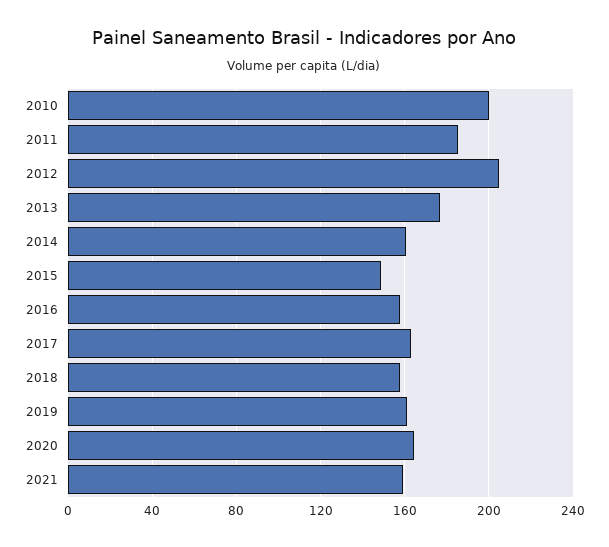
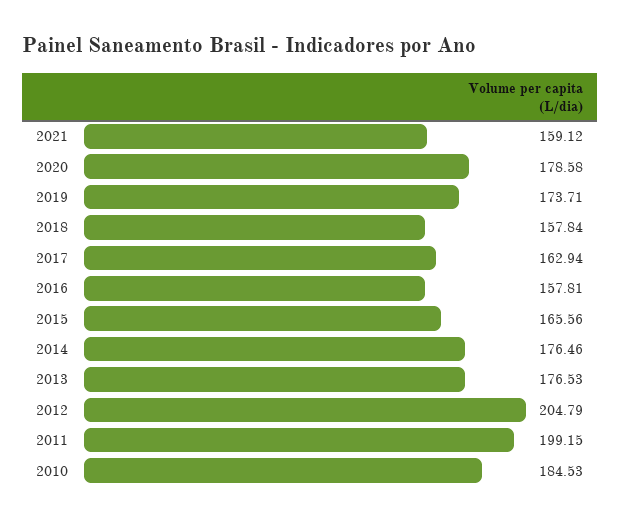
2010: 200 -> 184.53
2011: 185 -> 199.15
2014: 160 -> 176.46
2015: 150 -> 165.56
2019: 160 -> 173.71
2020: 165 -> 178.58

